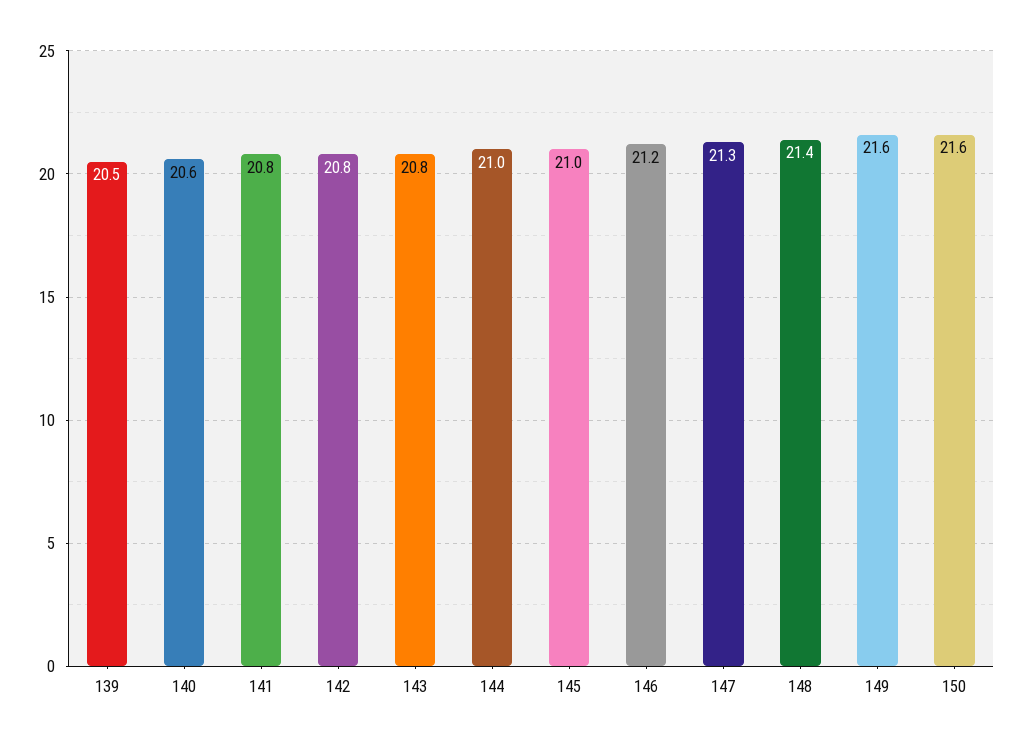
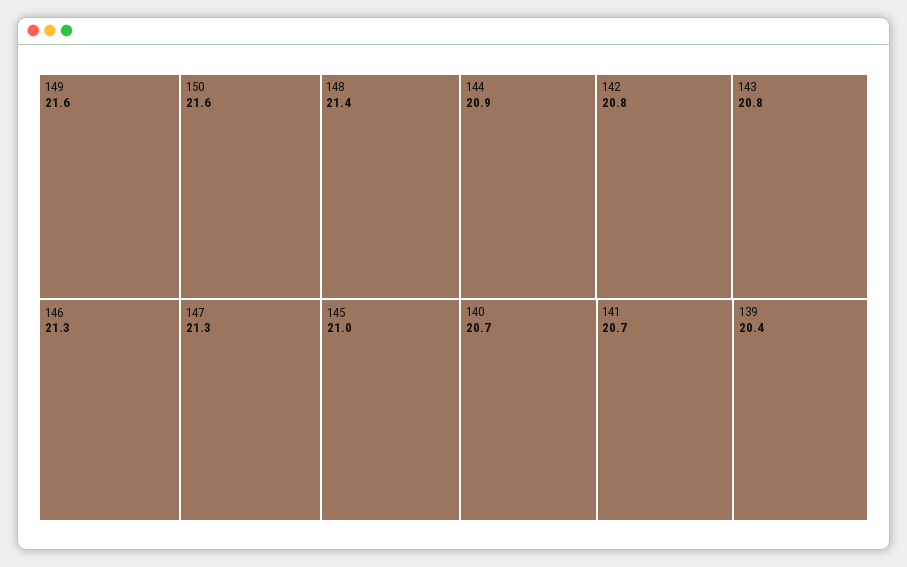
139: 20.5 -> 20.4
140: 20.6 -> 20.7
141: 20.8 -> 20.7
144: 21 -> 20.9
146: 21.2 -> 21.3

